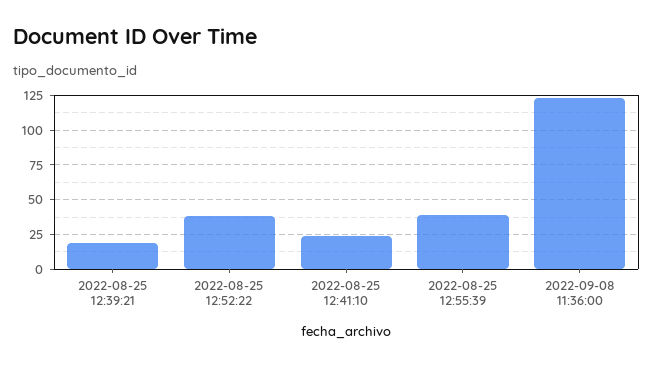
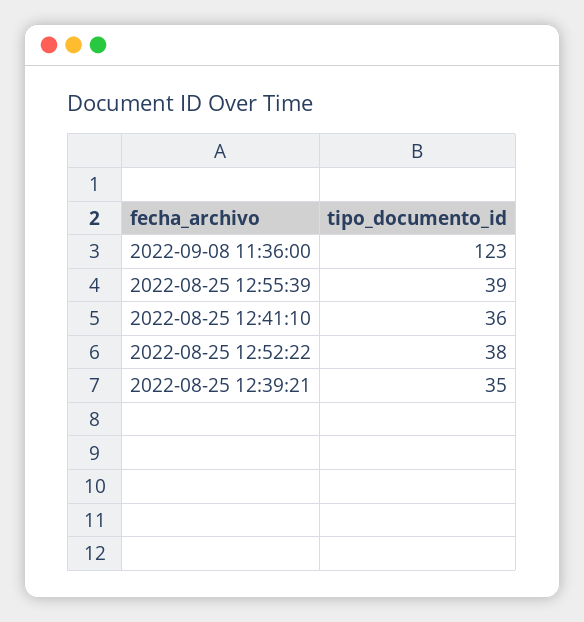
2022-08-25 12:39:21: 20 -> 35
2022-08-25 12:41:10: 25 -> 36

